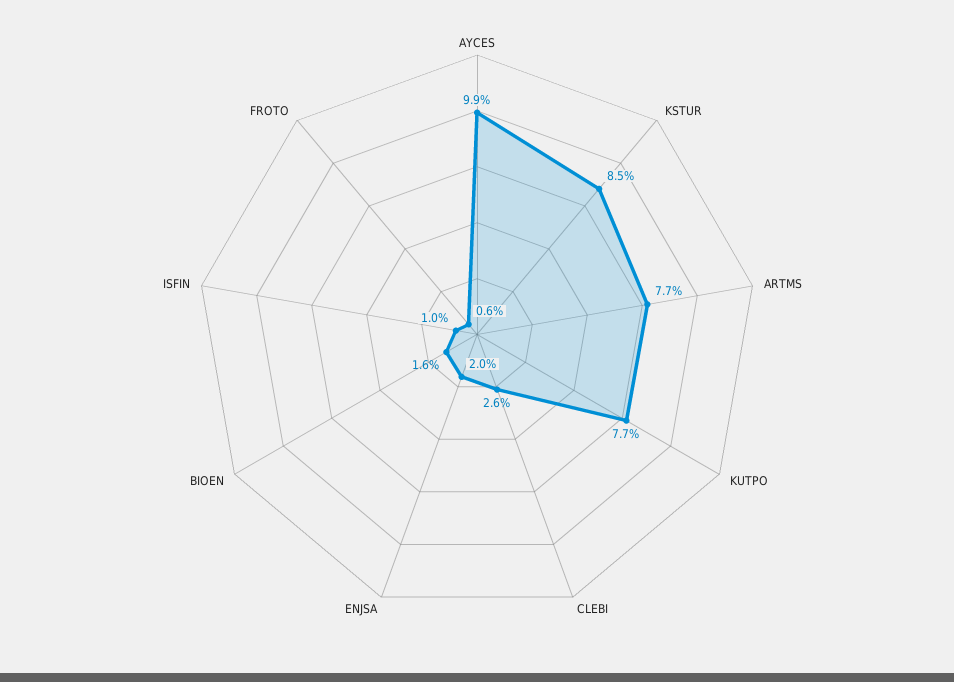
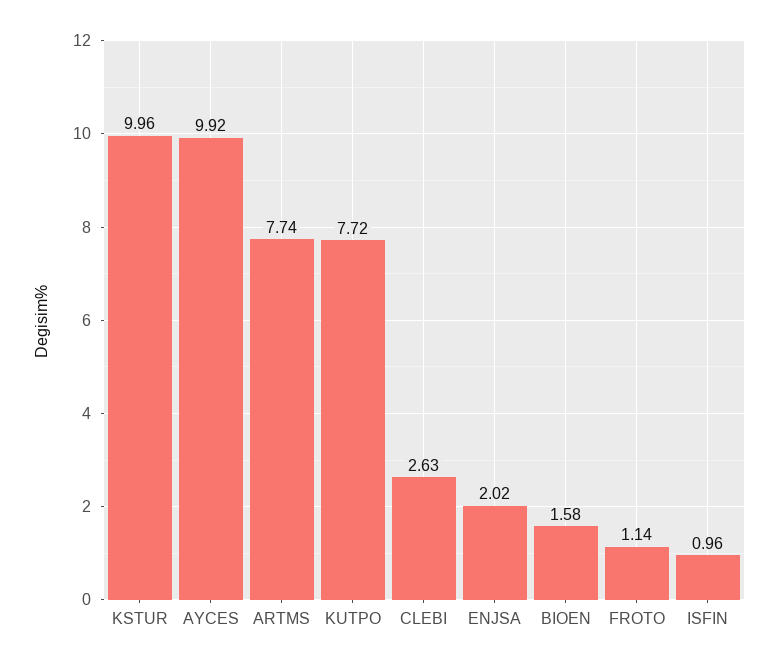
KSTUR: 8.5 -> 9.96
FROTO: 0.6 -> 1.14

